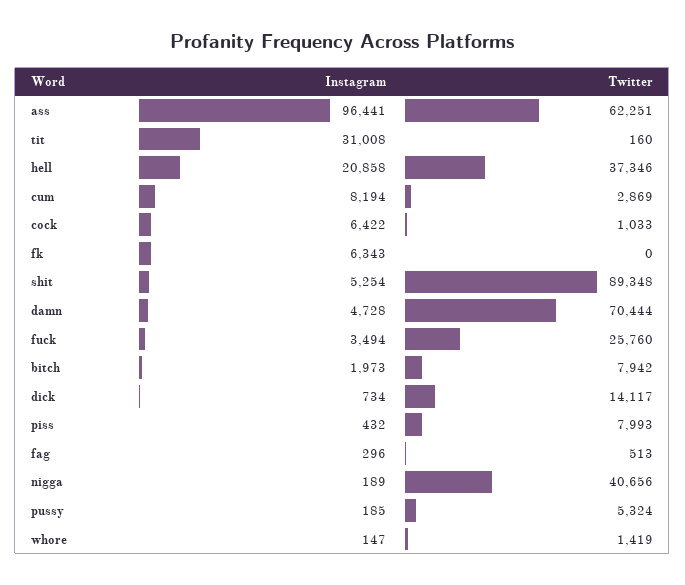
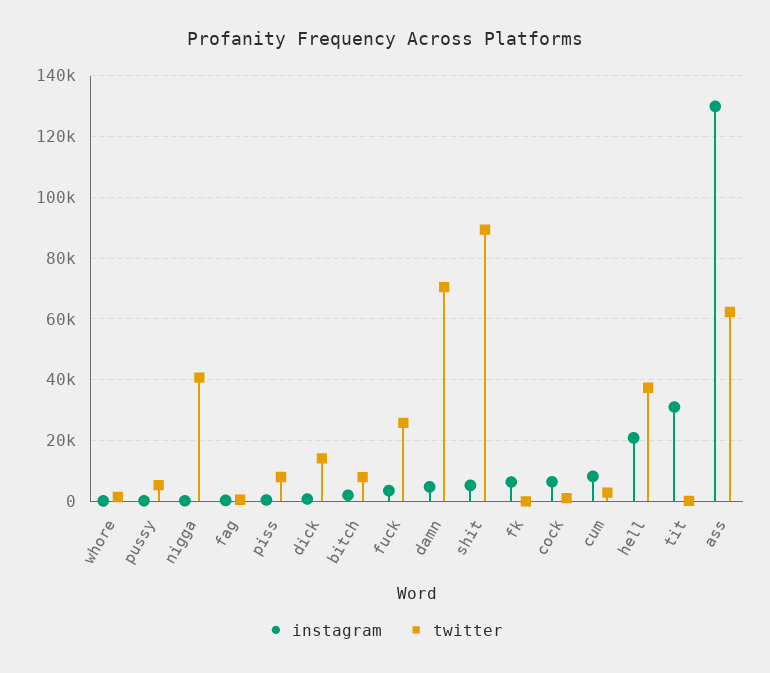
Instagram, ass: 96441 -> 130000

